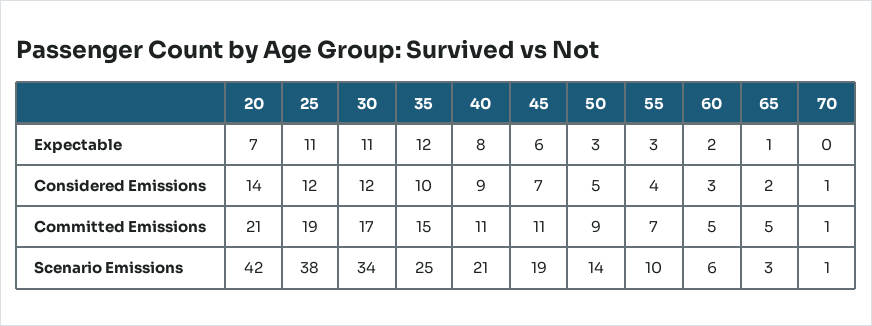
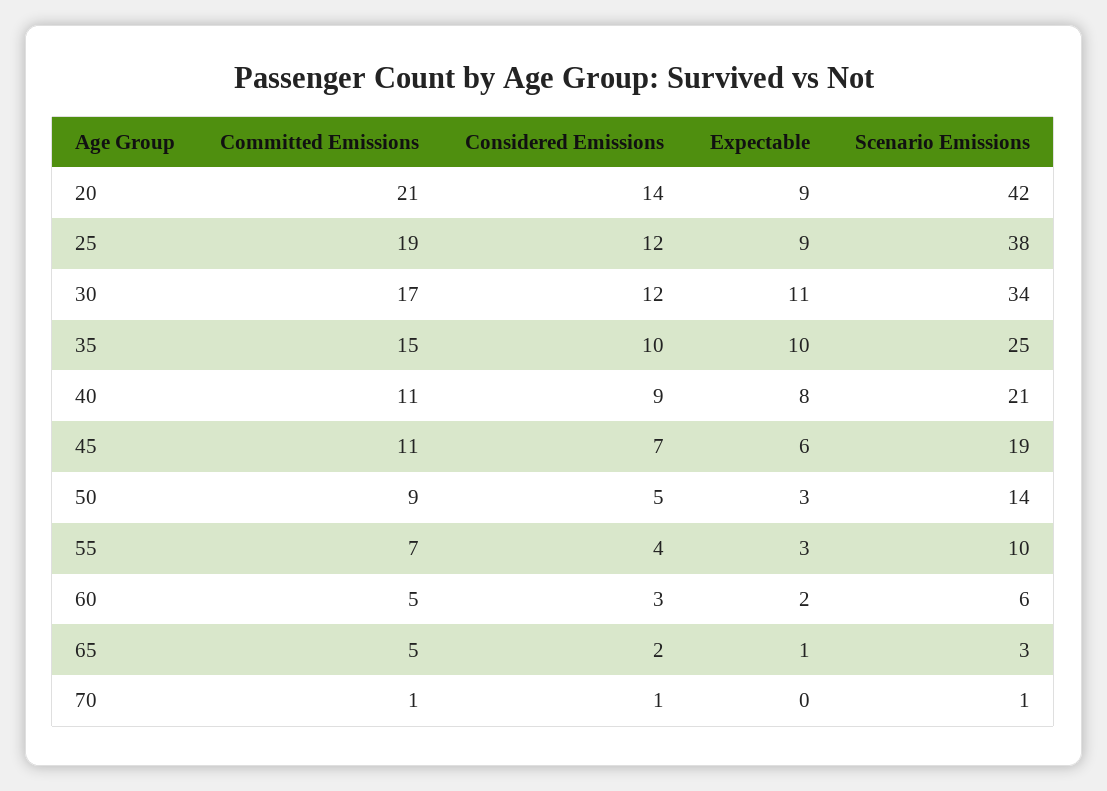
20, Expectable: 7 -> 9
25, Expectable: 11 -> 9
35, Expectable: 12 -> 10

